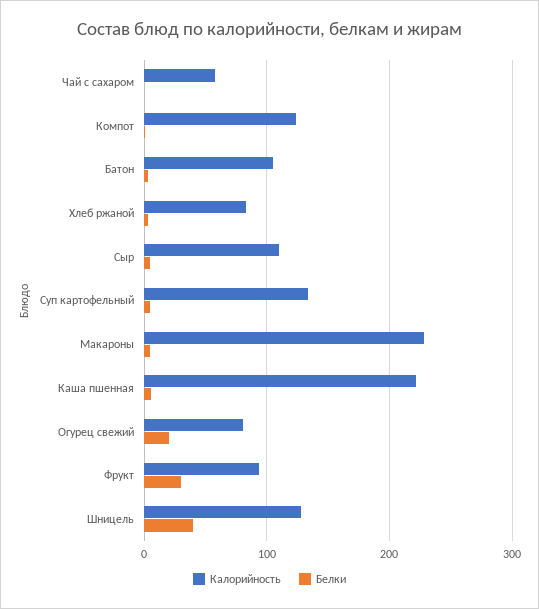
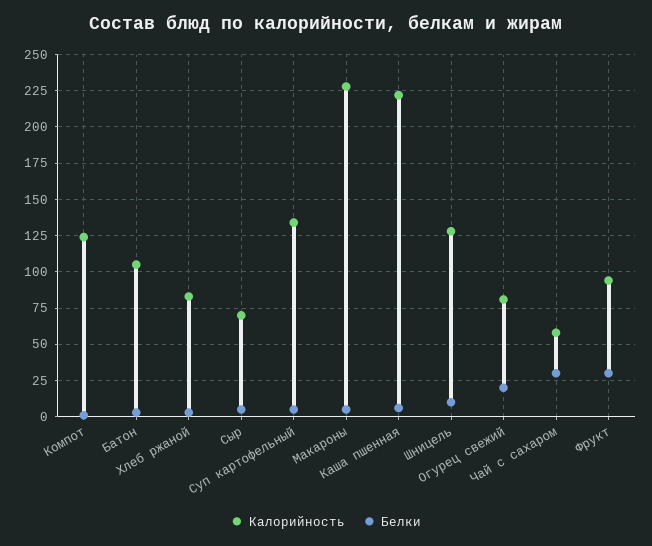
Белки, Чай с сахаром: 0 -> 30
Калорийность, Сыр: 110 -> 70
Белки, Шницель: 40 -> 10

